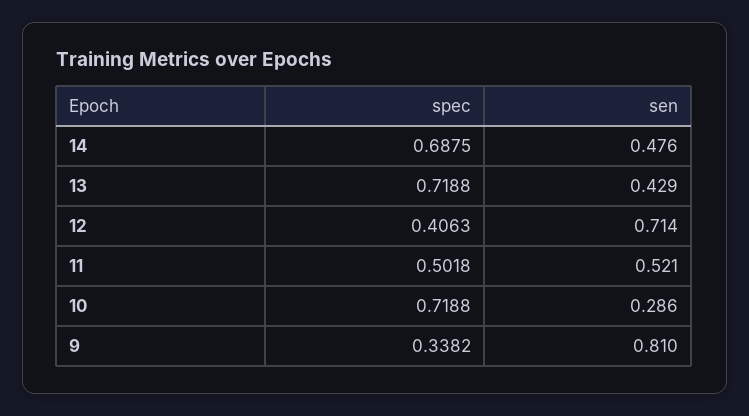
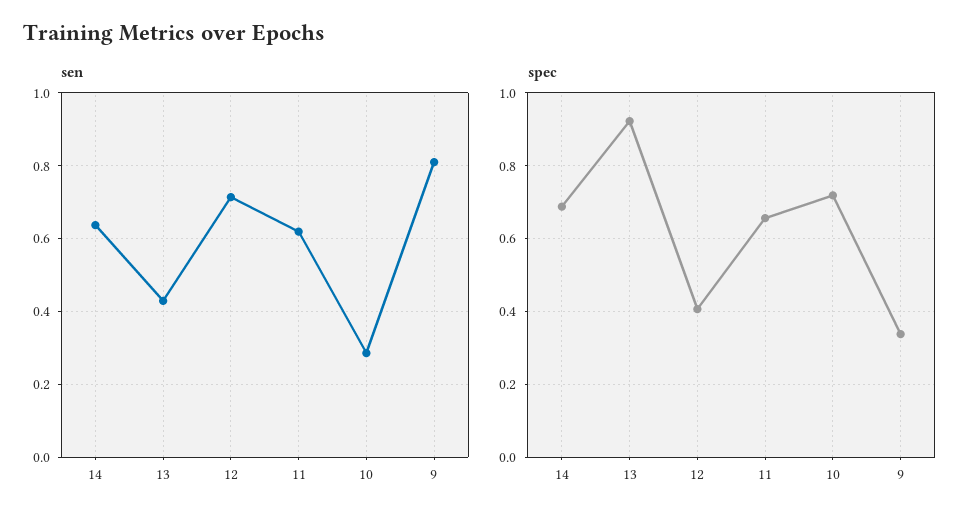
sen, 14: 0.476 -> 0.64
spec, 13: 0.7188 -> 0.92
spec, 11: 0.5018 -> 0.66
sen, 11: 0.521 -> 0.62

